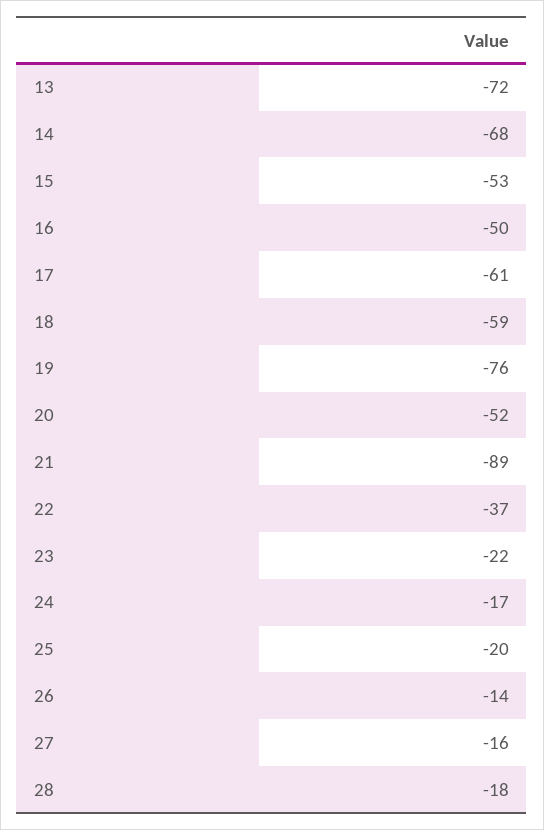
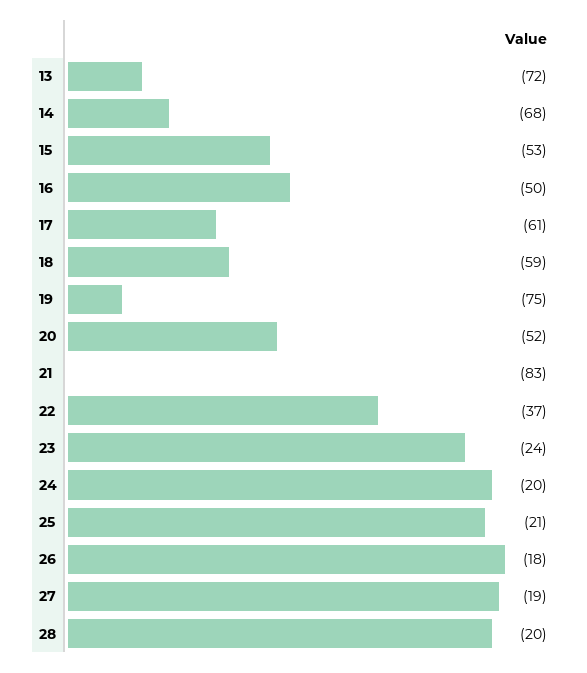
19: -76 -> -75
21: -89 -> -83
23: -22 -> -24
24: -17 -> -20
25: -20 -> -21
26: -14 -> -18
27: -16 -> -19
28: -18 -> -20

